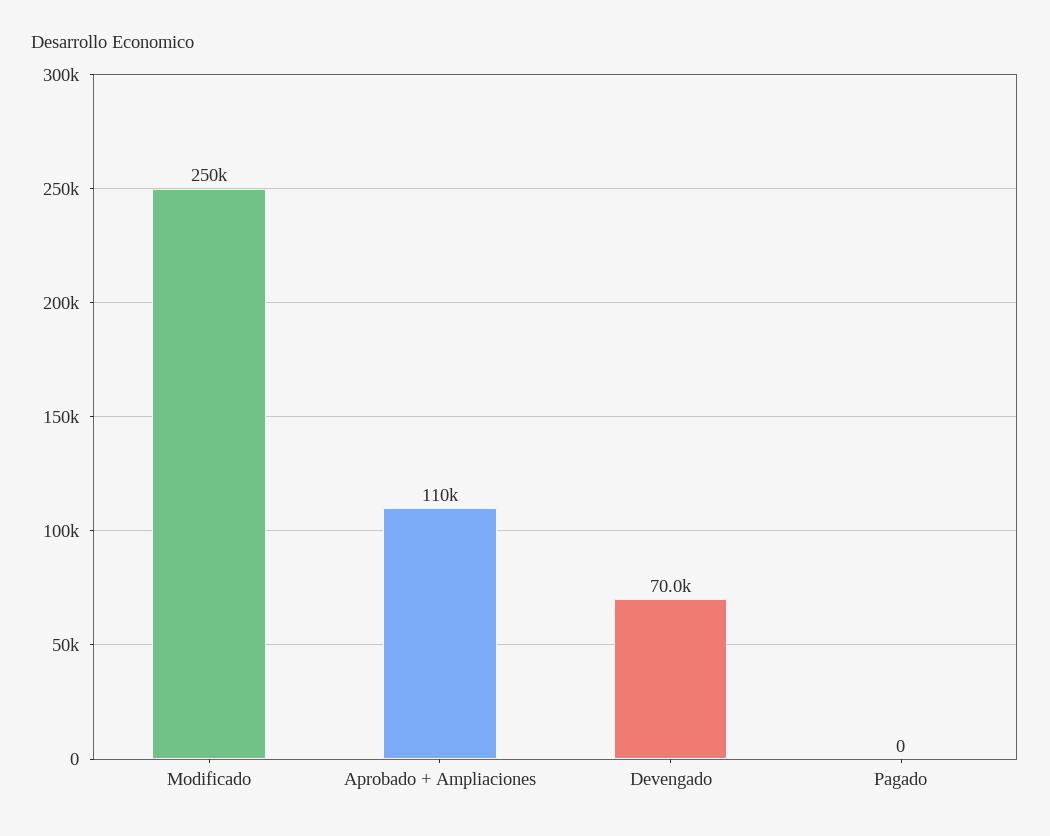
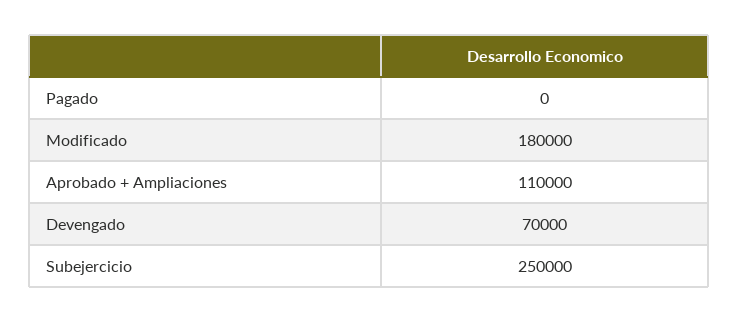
Modificado: 250000 -> 180000
Subejercicio: none -> 250000

